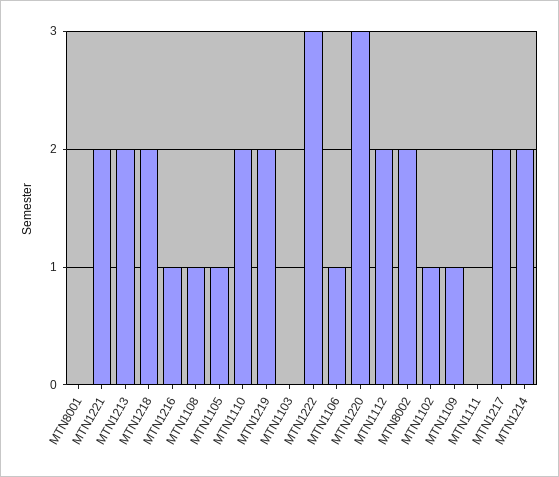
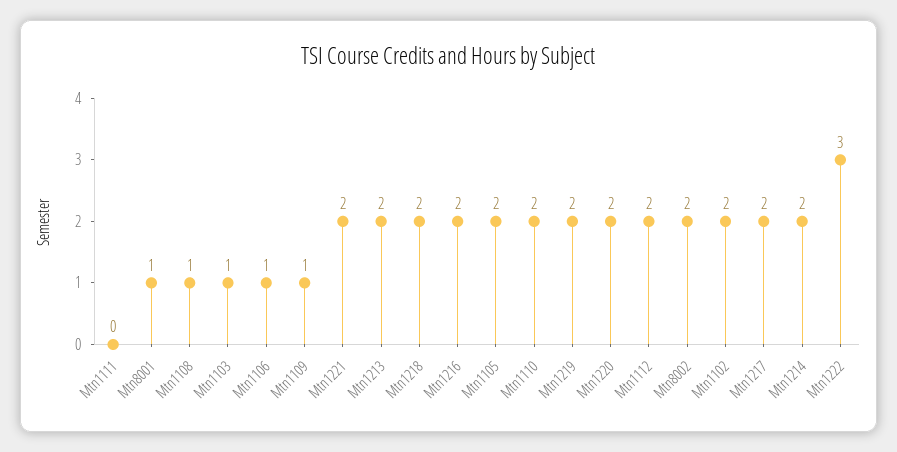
MTN8001: 0 -> 1
MTN1216: 1 -> 2
MTN1105: 1 -> 2
MTN1103: 0 -> 1
MTN1220: 3 -> 2
MTN1102: 1 -> 2

